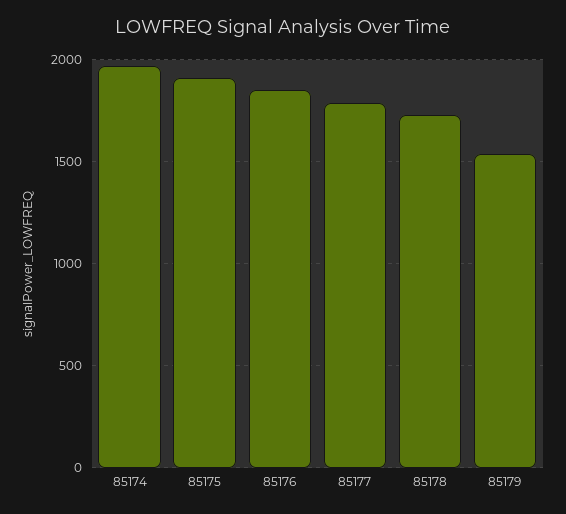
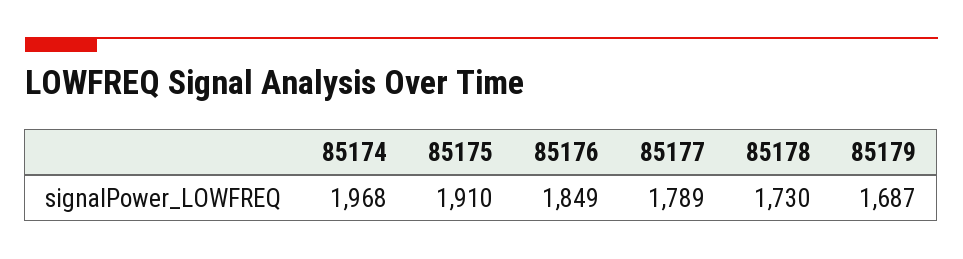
85179: 1550 -> 1687

